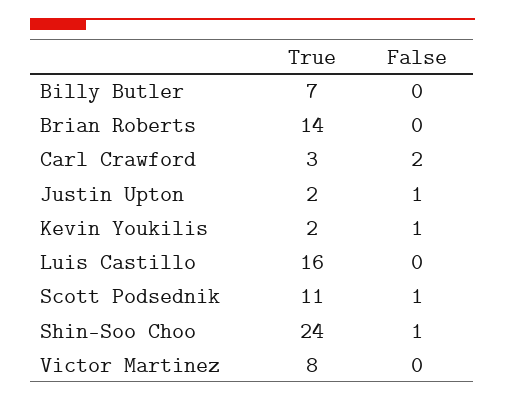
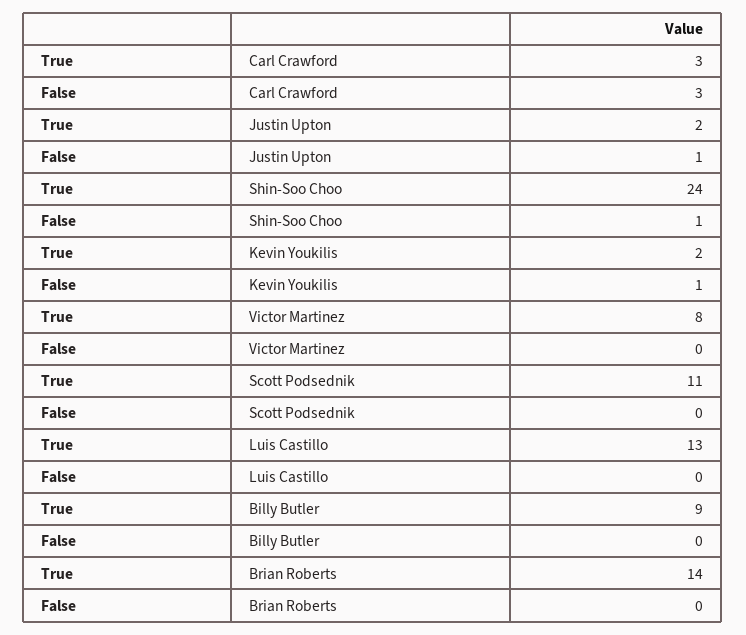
True, Billy Butler: 7 -> 9
False, Carl Crawford: 2 -> 3
True, Luis Castillo: 16 -> 13
False, Scott Podsednik: 1 -> 0

